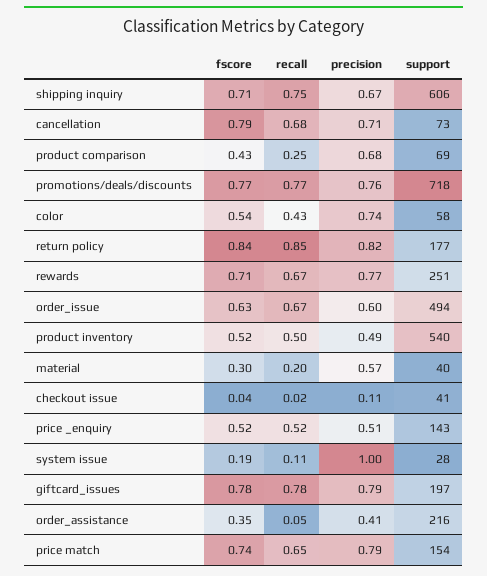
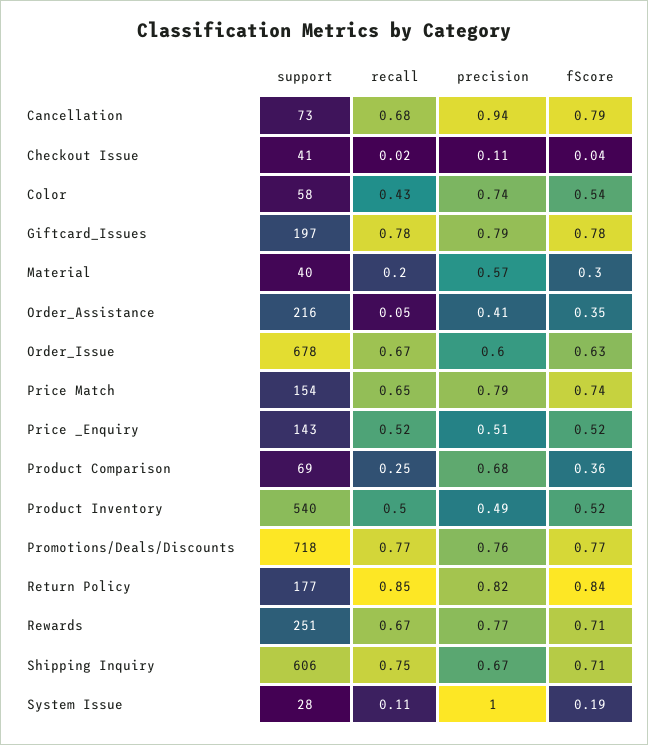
precision, cancellation: 0.71 -> 0.94
fscore, product comparison: 0.43 -> 0.36
support, order_issue: 494 -> 678

